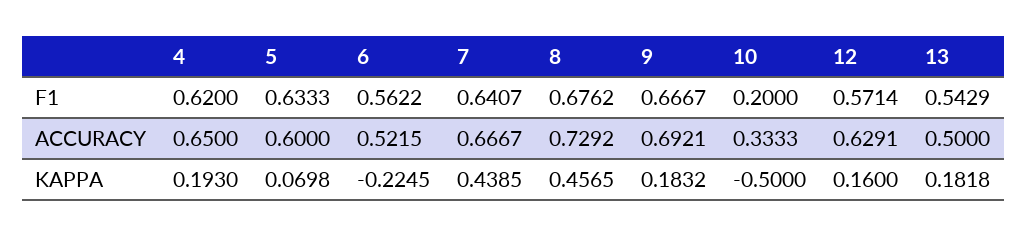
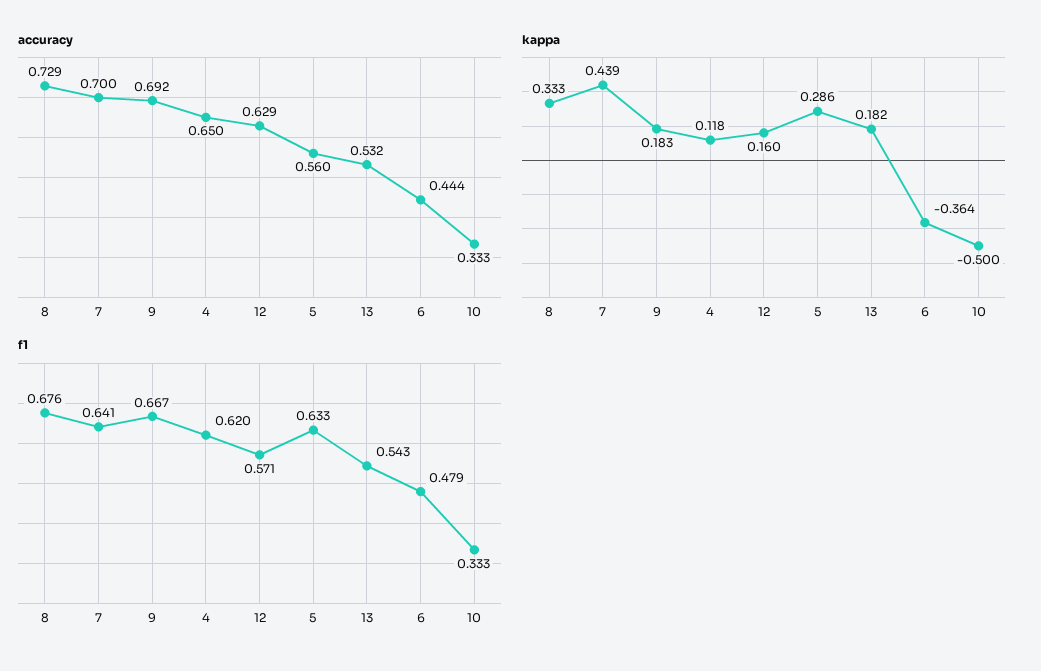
F1, 6: 0.5622 -> 0.479
F1, 10: 0.2 -> 0.333
ACCURACY, 5: 0.6 -> 0.56
ACCURACY, 6: 0.5215 -> 0.444
ACCURACY, 7: 0.6667 -> 0.7
ACCURACY, 13: 0.5 -> 0.532
KAPPA, 4: 0.193 -> 0.118
KAPPA, 5: 0.0698 -> 0.286
KAPPA, 6: -0.2245 -> -0.364
KAPPA, 8: 0.4565 -> 0.333

